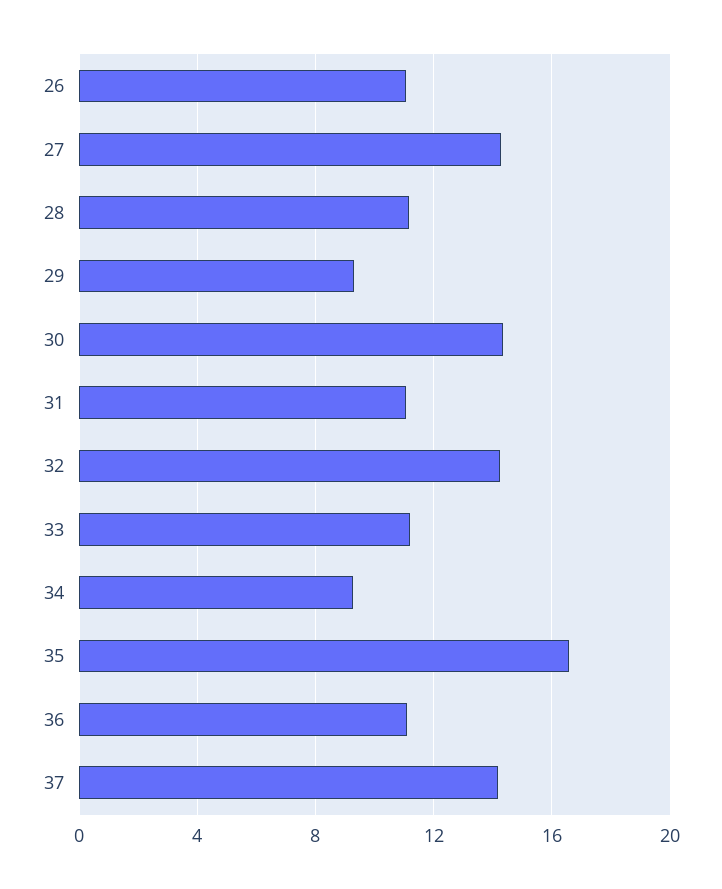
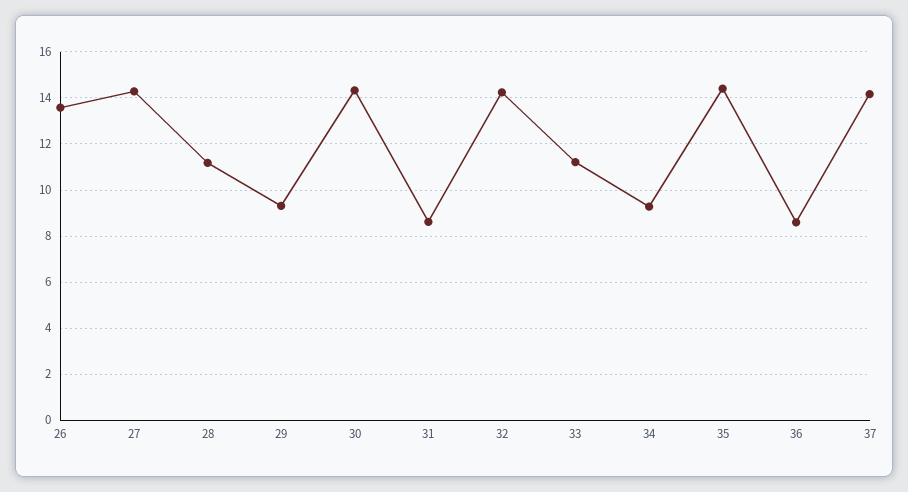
26: 11 -> 13.5
31: 11 -> 8.5
35: 16.5 -> 14.5
36: 11 -> 8.5

